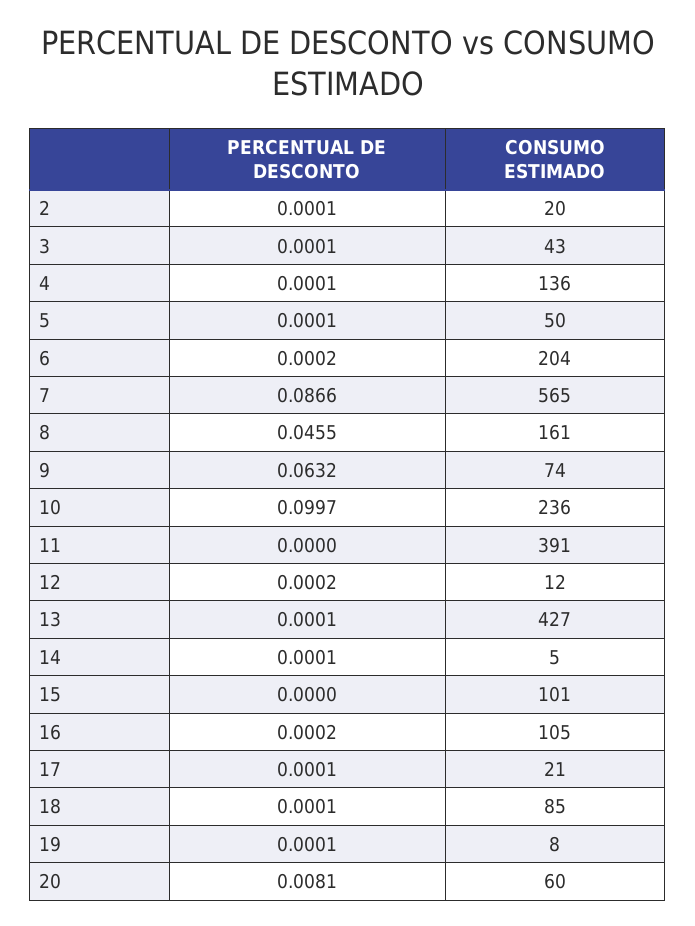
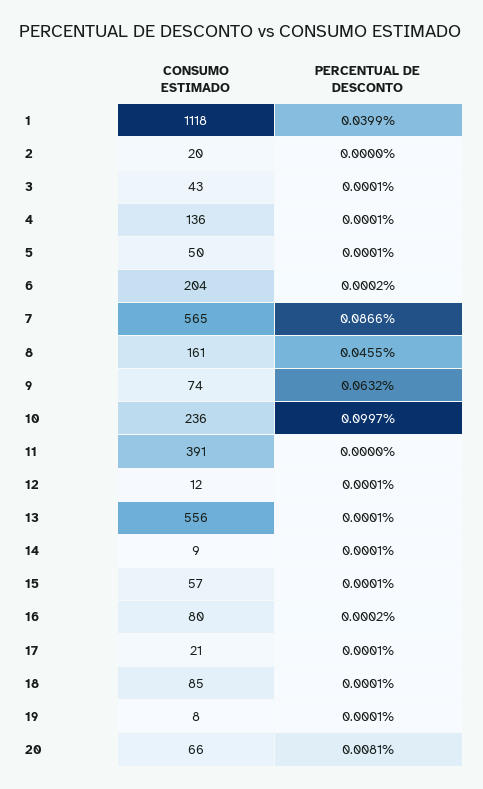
PERCENTUAL DE DESCONTO, 2: 0.0001 -> 0
PERCENTUAL DE DESCONTO, 12: 0.0002 -> 0.0001
CONSUMO ESTIMADO, 13: 427 -> 556
CONSUMO ESTIMADO, 14: 5 -> 9
PERCENTUAL DE DESCONTO, 15: 0 -> 0.0001
CONSUMO ESTIMADO, 15: 101 -> 57
CONSUMO ESTIMADO, 16: 105 -> 80
CONSUMO ESTIMADO, 20: 60 -> 66
CONSUMO ESTIMADO, 1: none -> 1118
PERCENTUAL DE DESCONTO, 1: none -> 0.0399

